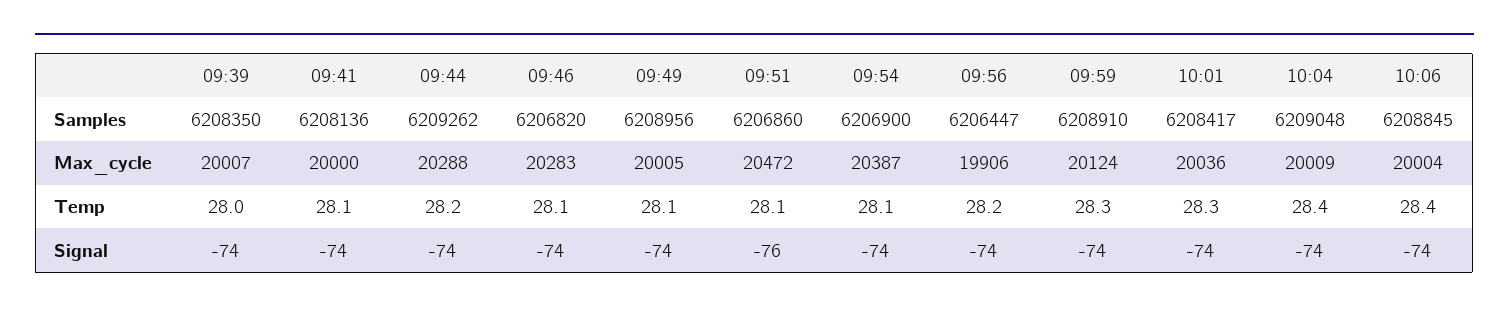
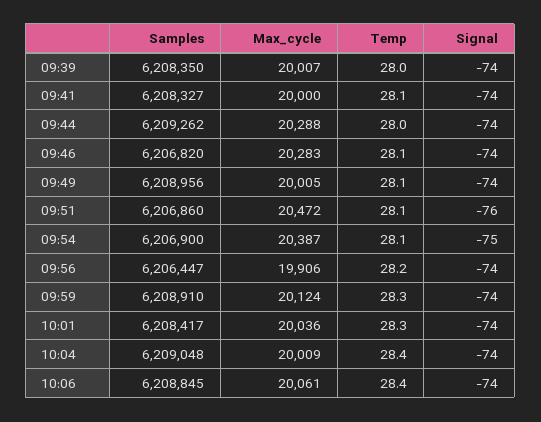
09:41, Samples: 6208136 -> 6208327
10:06, Max_cycle: 20004 -> 20061
09:44, Temp: 28.2 -> 28
09:54, Signal: -74 -> -75

